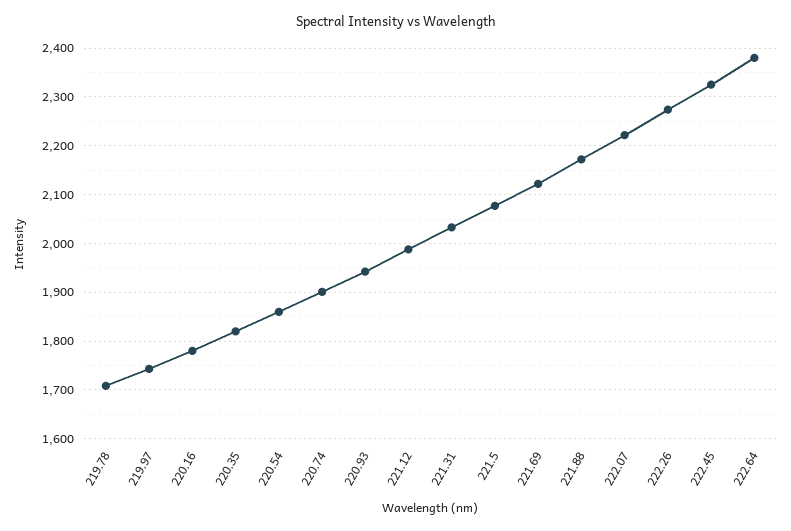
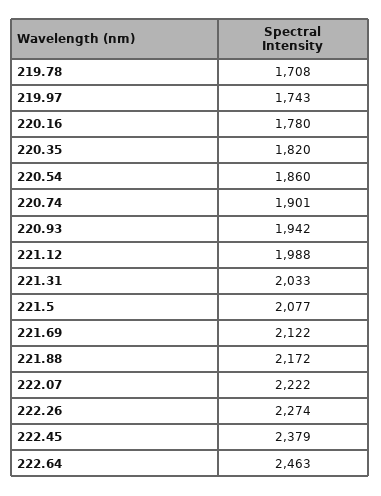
222.45: 2320 -> 2379
222.64: 2380 -> 2463

